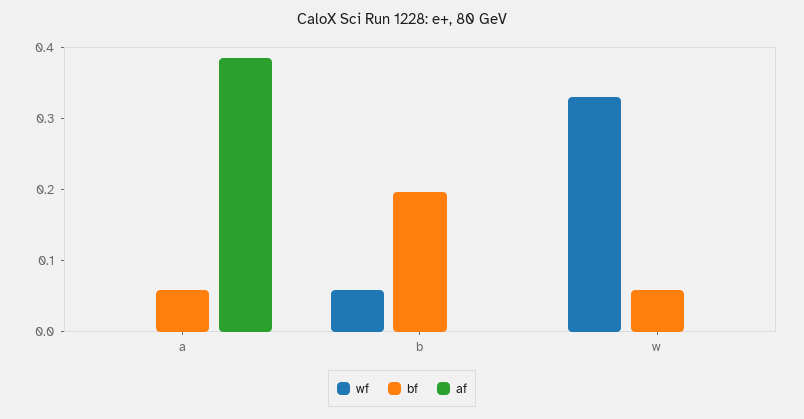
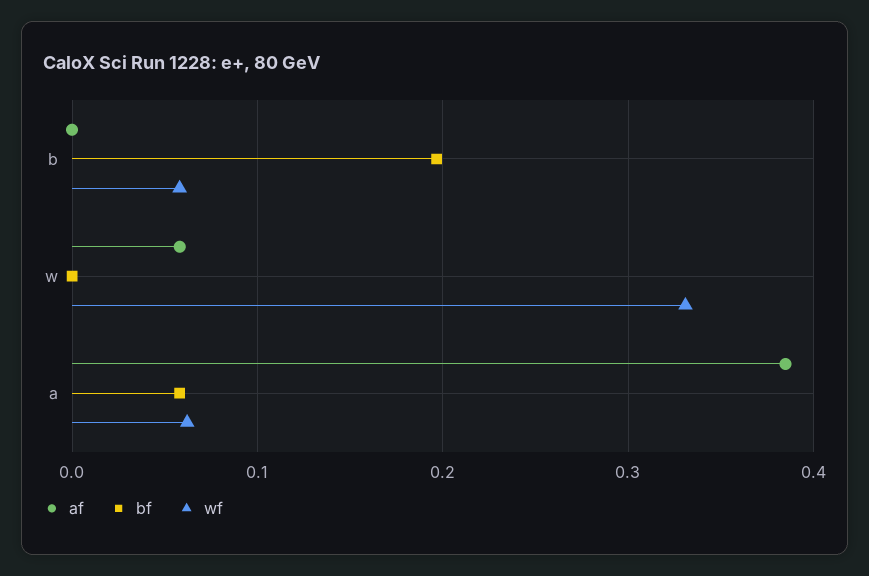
wf, a: 0 -> 0.06
bf, w: 0.06 -> 0
af, w: 0 -> 0.06

